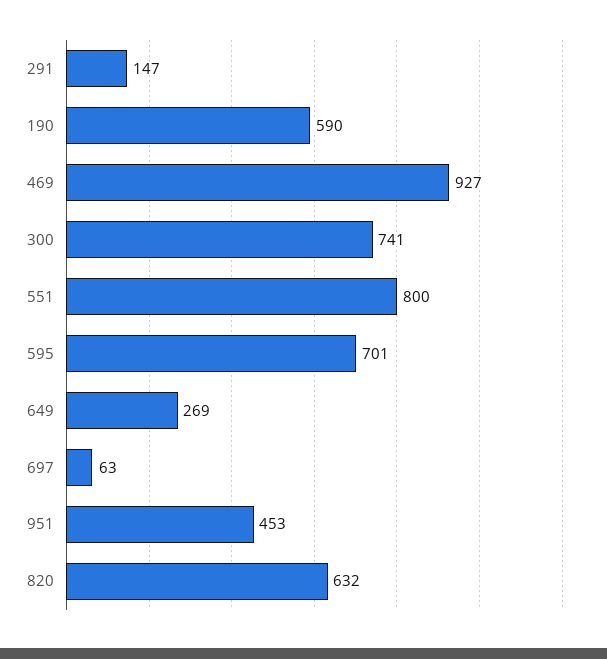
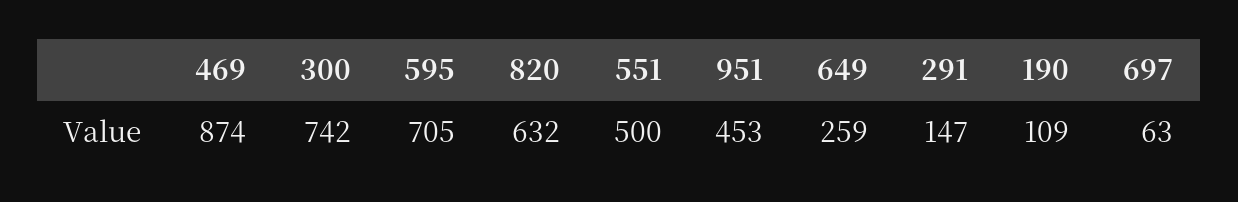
190: 590 -> 109
469: 927 -> 874
300: 741 -> 742
551: 800 -> 500
595: 701 -> 705
649: 269 -> 259

